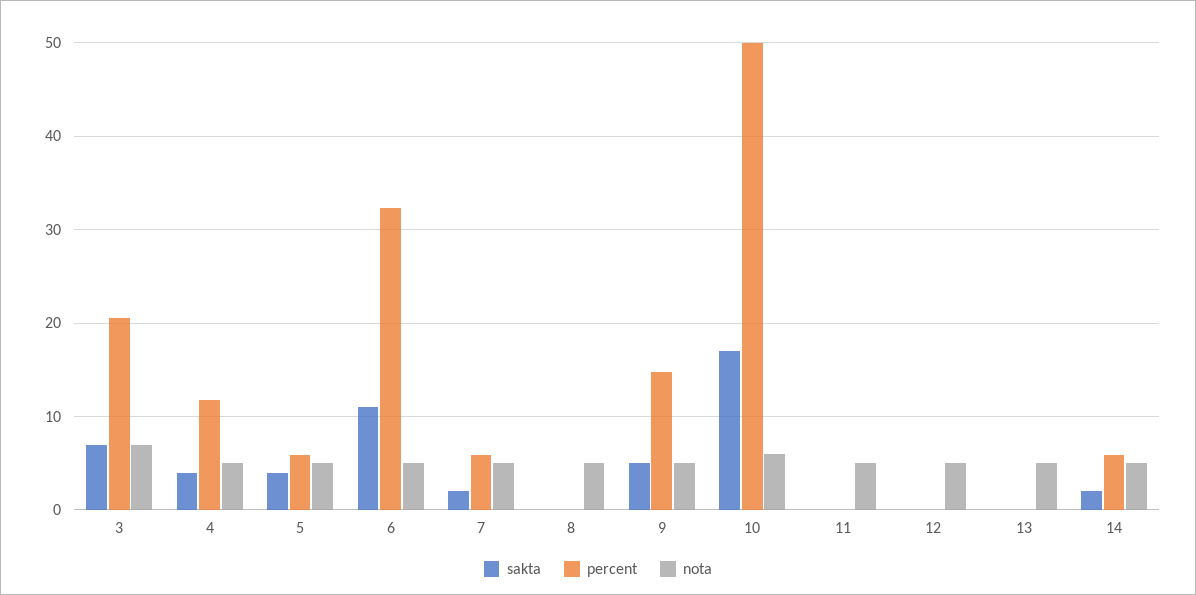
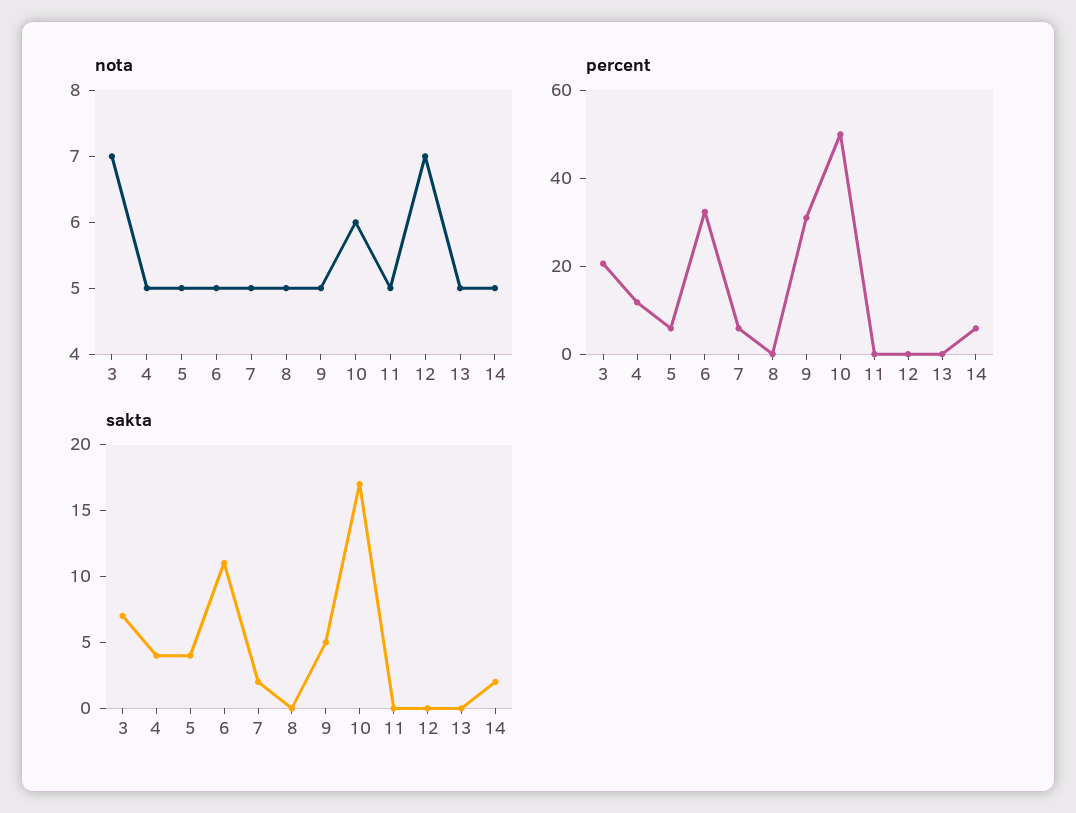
percent, 9: 15 -> 30
nota, 12: 5 -> 7

